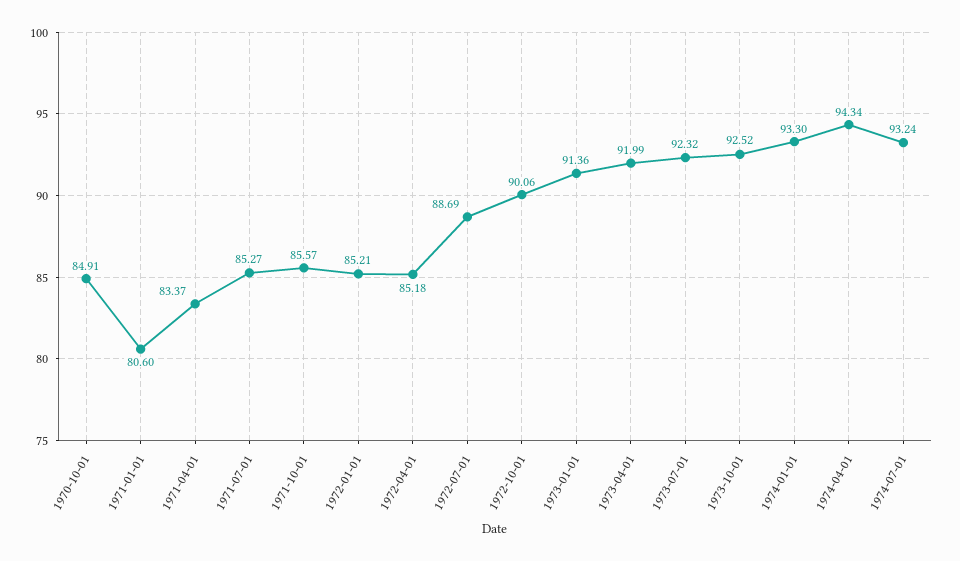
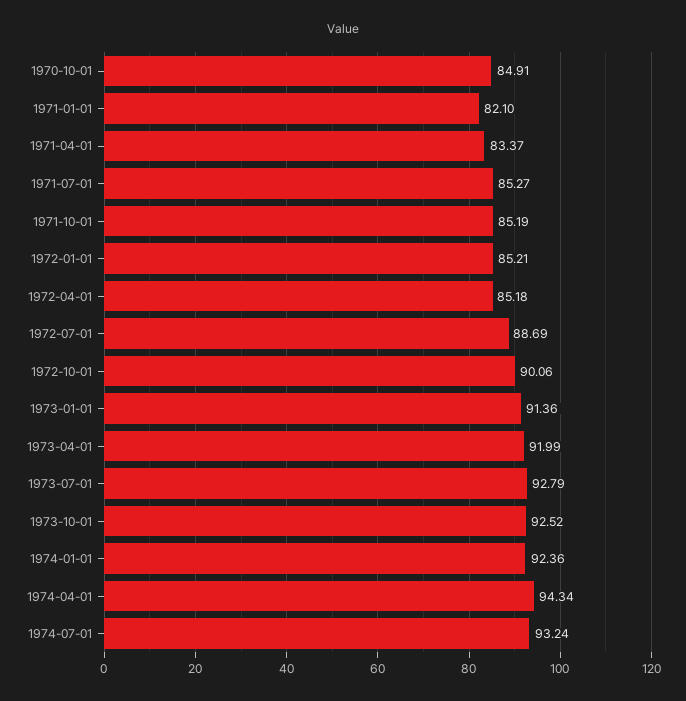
1971-01-01: 80.6 -> 82.1
1971-10-01: 85.57 -> 85.19
1973-07-01: 92.32 -> 92.79
1974-01-01: 93.3 -> 92.36

